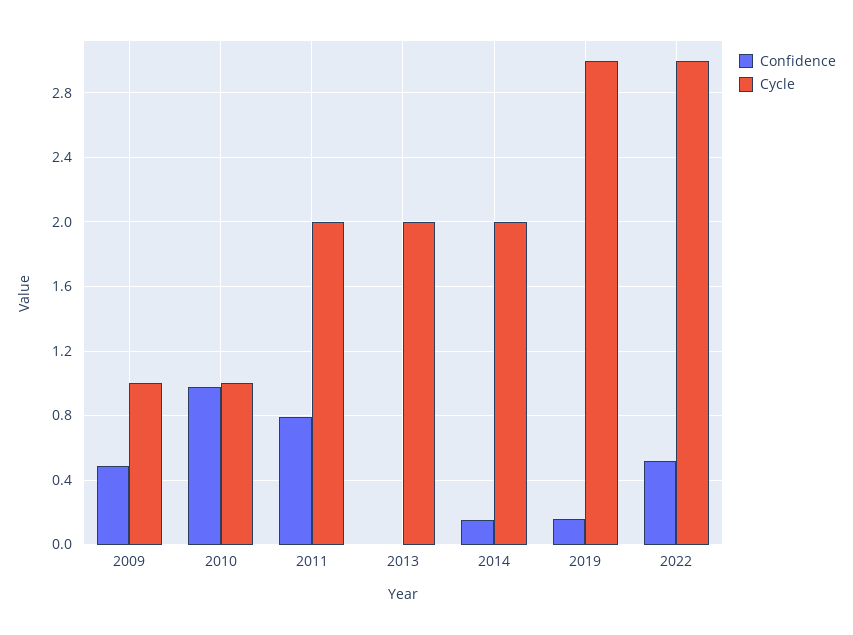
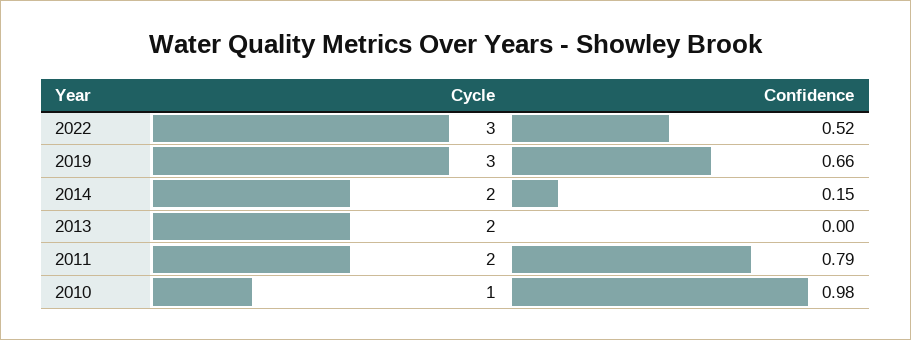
Confidence, 2009: 0.5 -> none
Cycle, 2009: 1 -> none
Confidence, 2019: 0.15 -> 0.66

